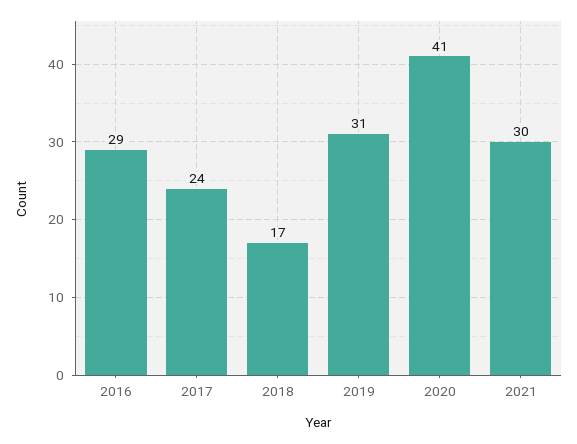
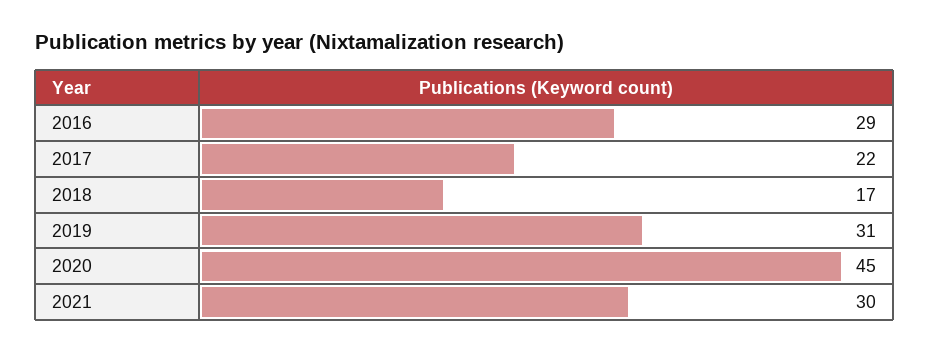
2017: 24 -> 22
2020: 41 -> 45

